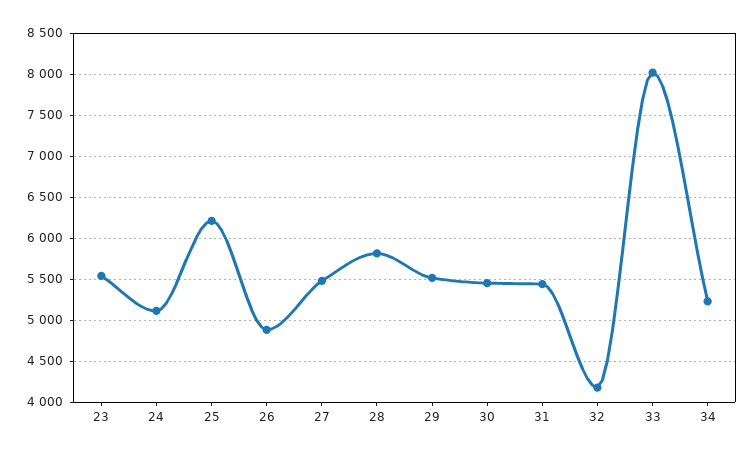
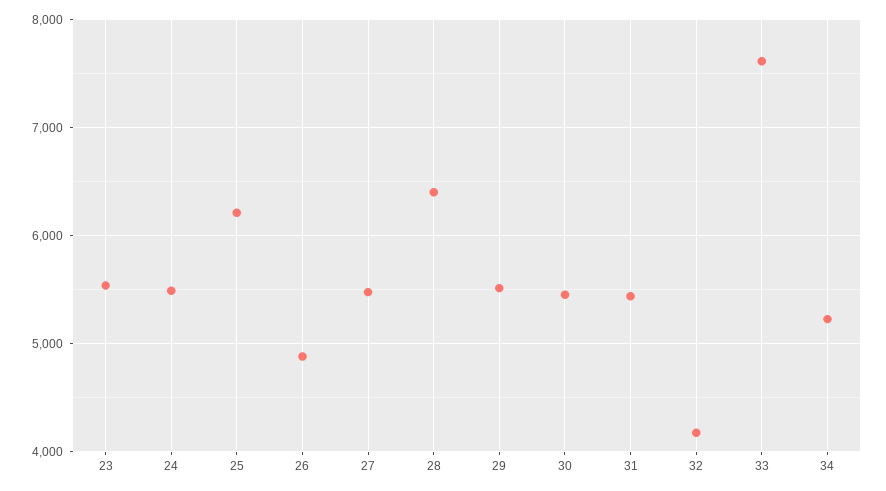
24: 5100 -> 5500
28: 5800 -> 6400
33: 8000 -> 7600

